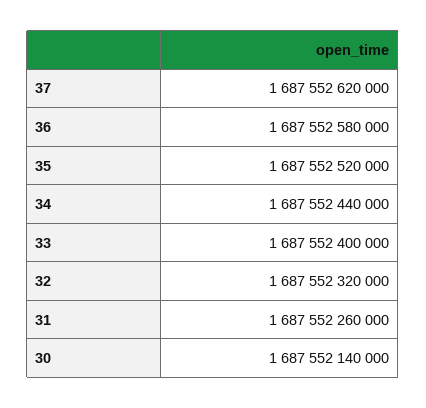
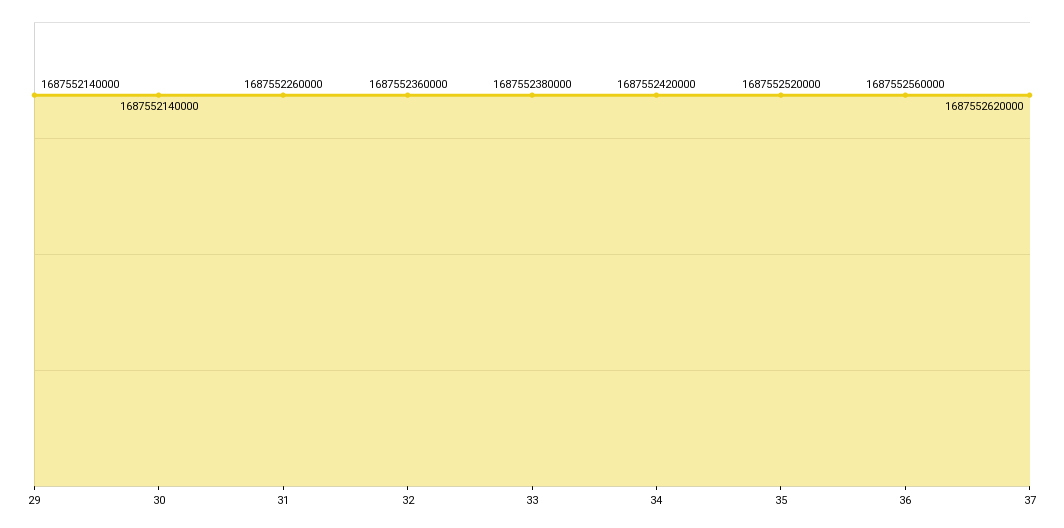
36: 1687552580000 -> 1687552560000
34: 1687552440000 -> 1687552420000
33: 1687552400000 -> 1687552380000
32: 1687552320000 -> 1687552360000
29: none -> 1687552140000

